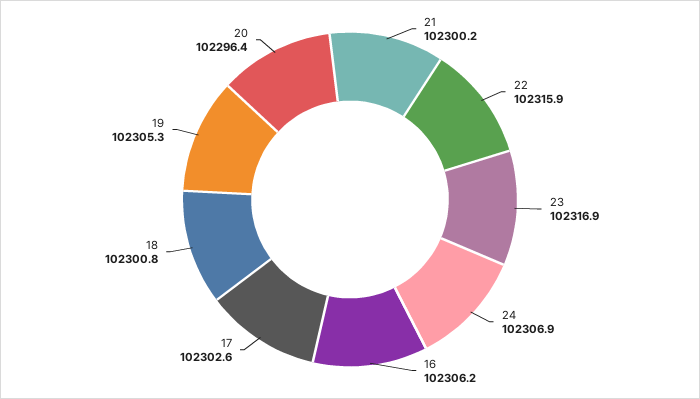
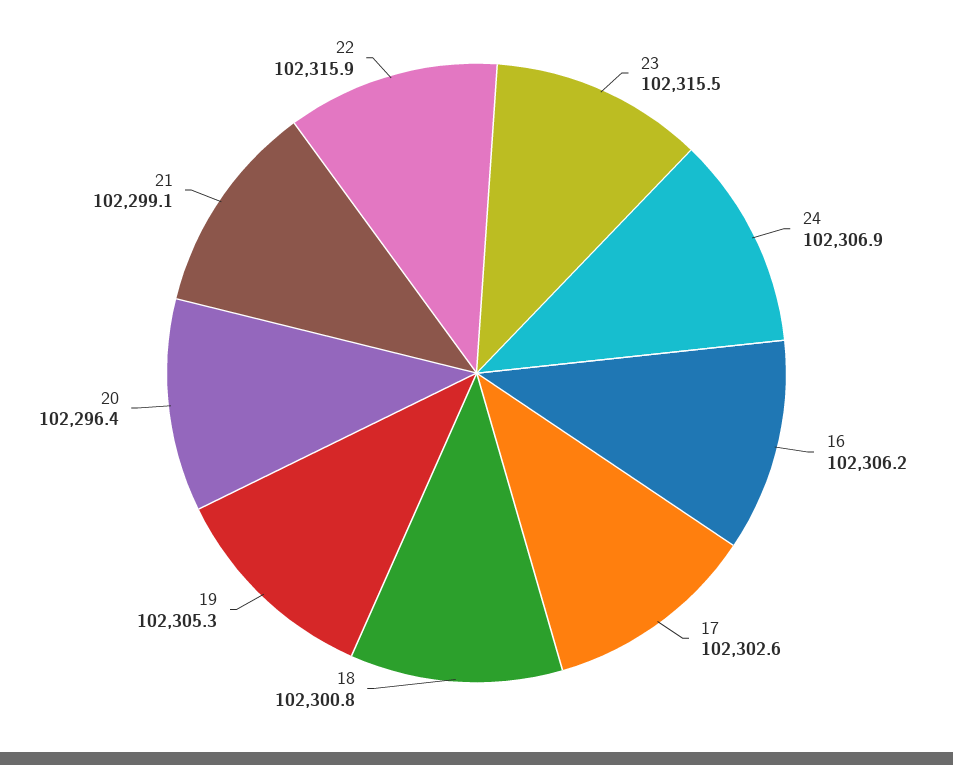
21: 102300.2 -> 102299.1
23: 102316.9 -> 102315.5

